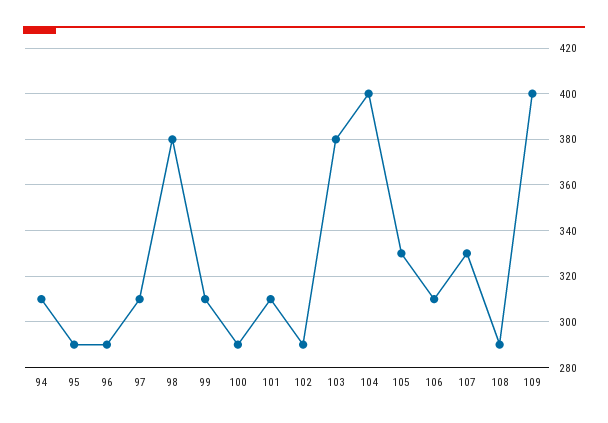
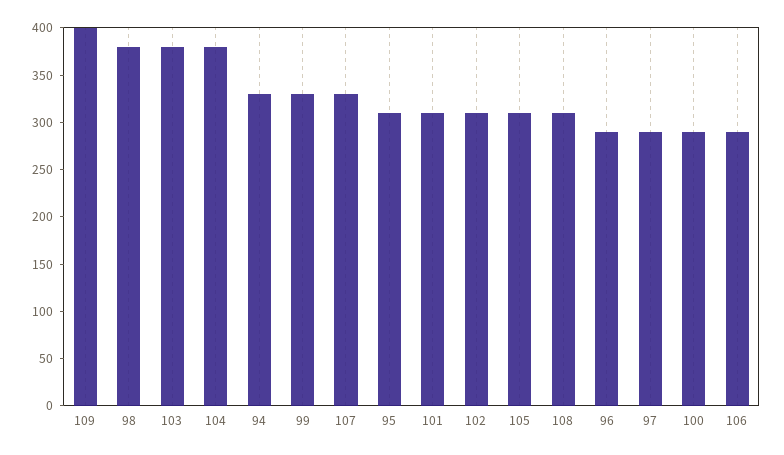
94: 310 -> 330
95: 290 -> 310
97: 310 -> 290
99: 310 -> 330
102: 290 -> 310
104: 400 -> 380
105: 330 -> 310
106: 310 -> 290
108: 290 -> 310

